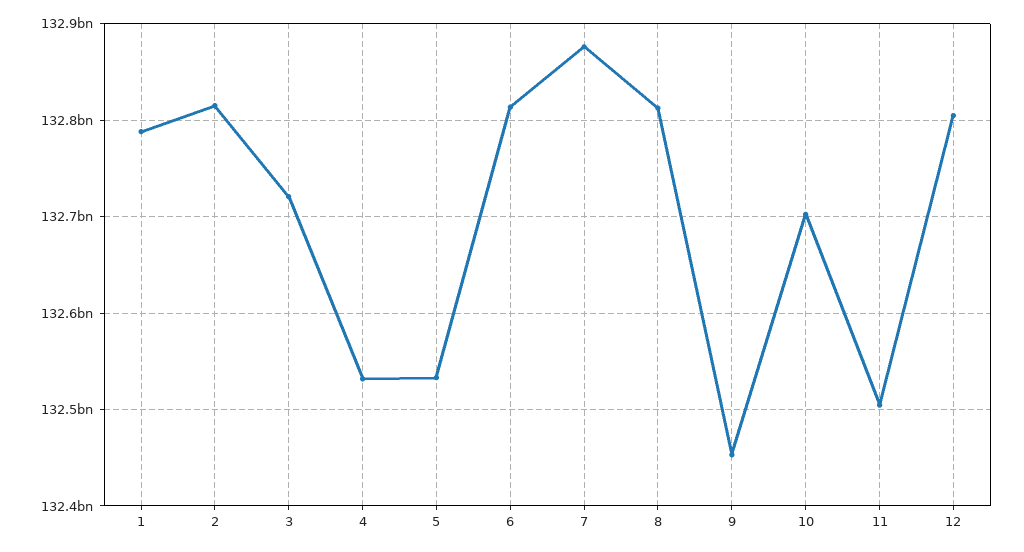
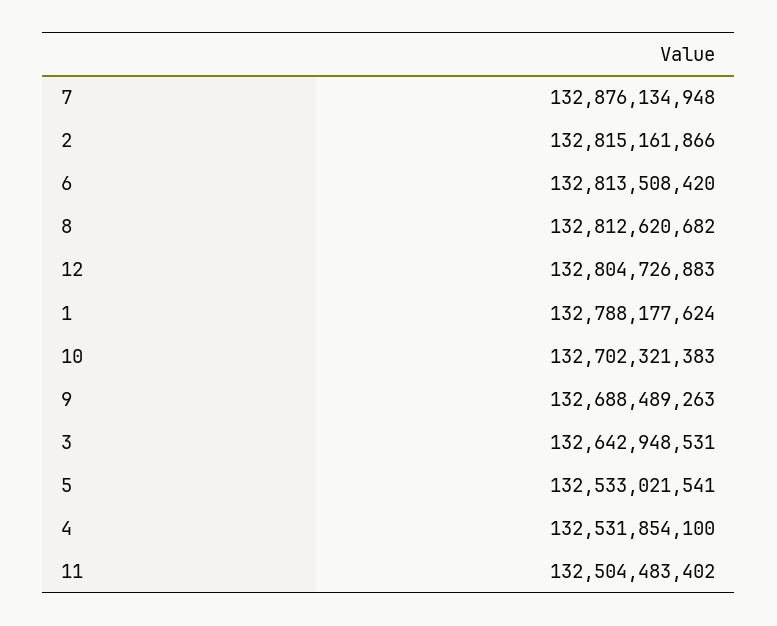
3: 132720000000 -> 132642948531
9: 132450000000 -> 132688489263

